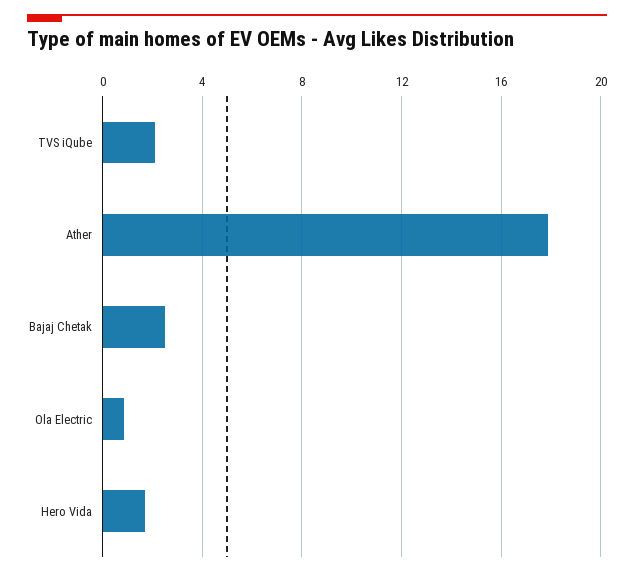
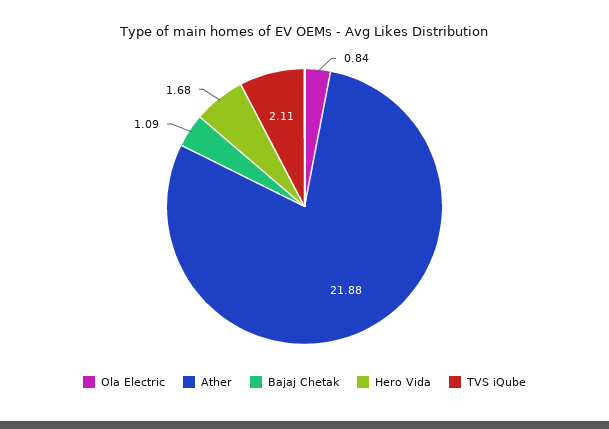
Ather: 18 -> 21.88
Bajaj Chetak: 2.5 -> 1.09

